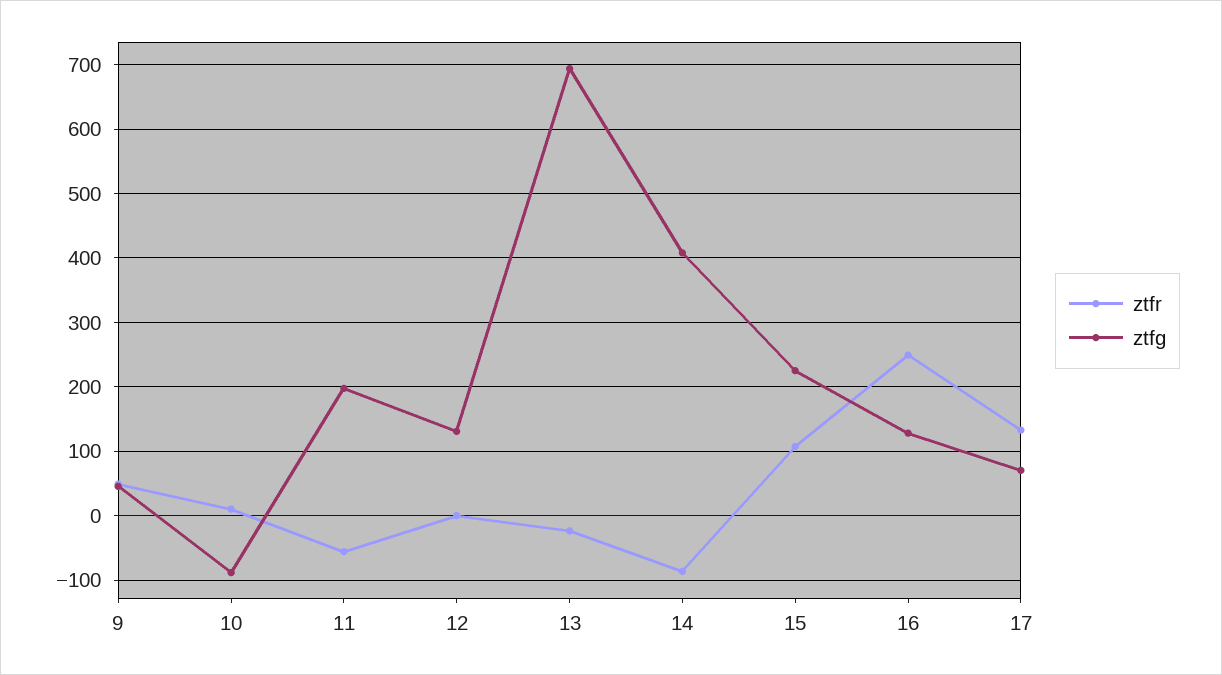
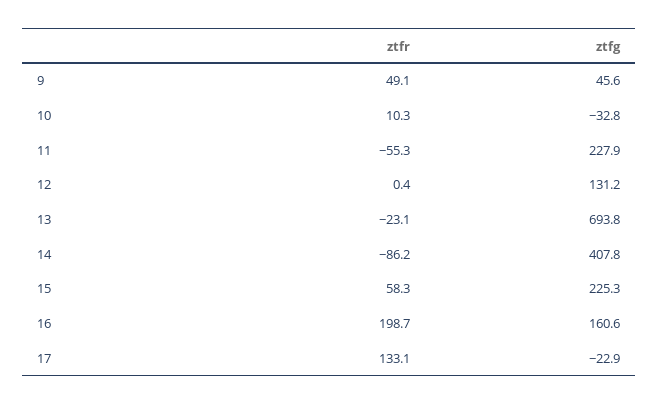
ztfg, 10: -90 -> -32.8
ztfg, 11: 200 -> 227.9
ztfr, 15: 110 -> 58.3
ztfr, 16: 250 -> 198.7
ztfg, 16: 130 -> 160.6
ztfg, 17: 70 -> -22.9

